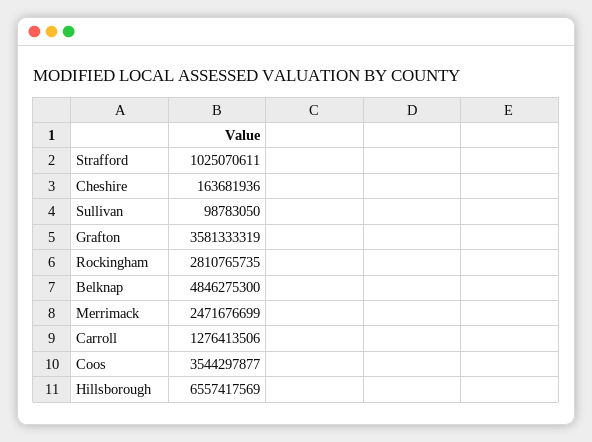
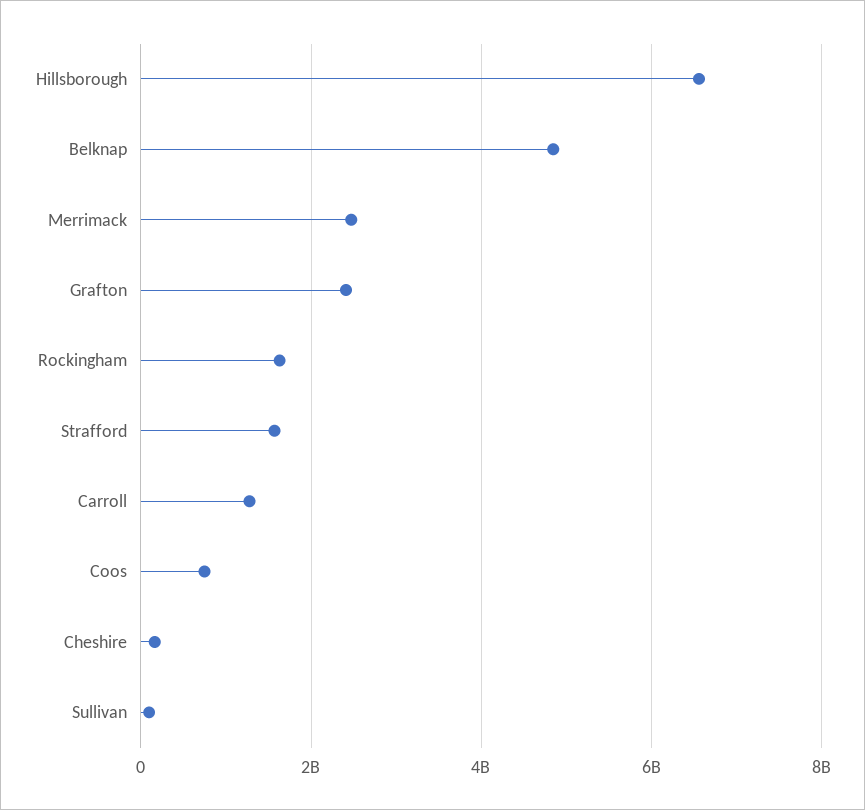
Strafford: 1025070611 -> 1600000000
Grafton: 3581333319 -> 2400000000
Rockingham: 2810765735 -> 1600000000
Coos: 3544297877 -> 800000000

